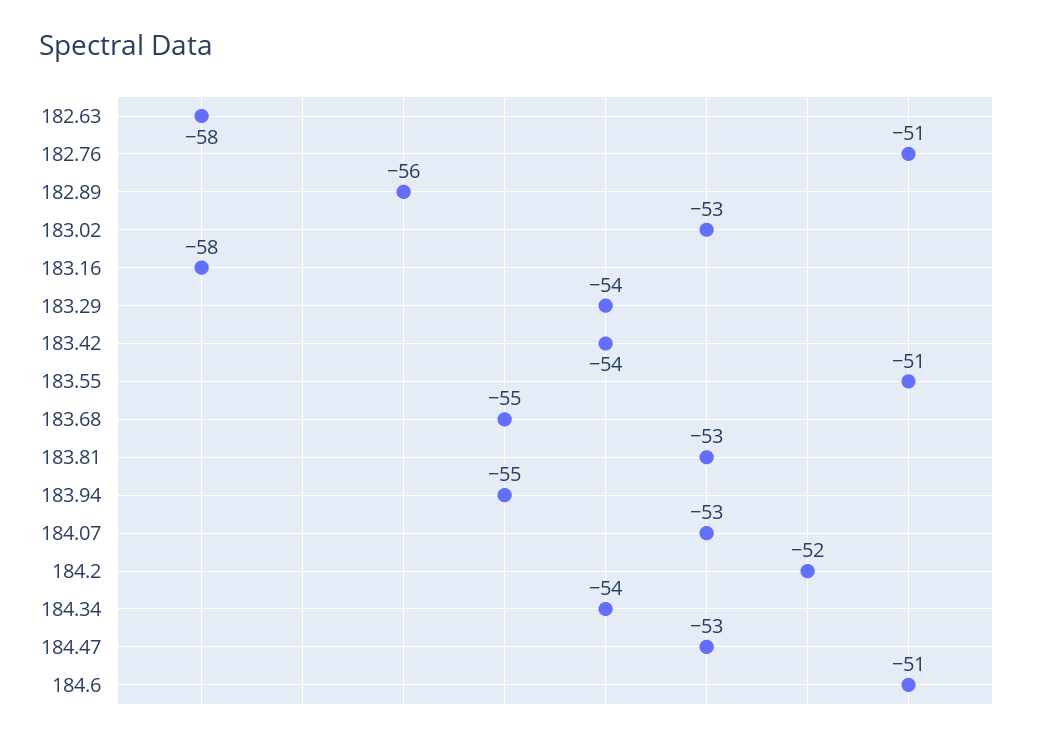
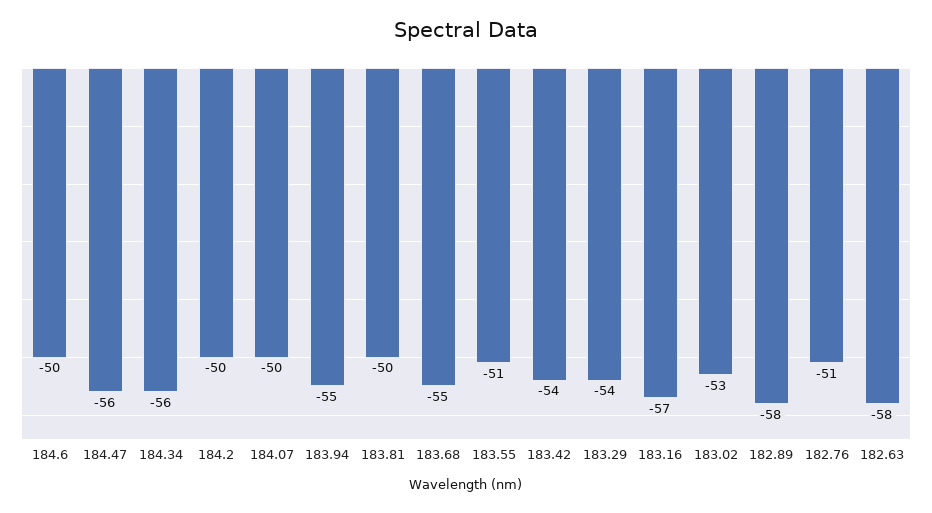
182.89: -56 -> -58
183.16: -58 -> -57
183.81: -53 -> -50
184.07: -53 -> -50
184.2: -52 -> -50
184.34: -54 -> -56
184.47: -53 -> -56
184.6: -51 -> -50

